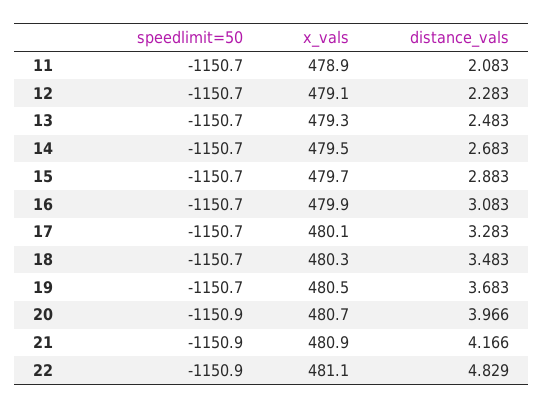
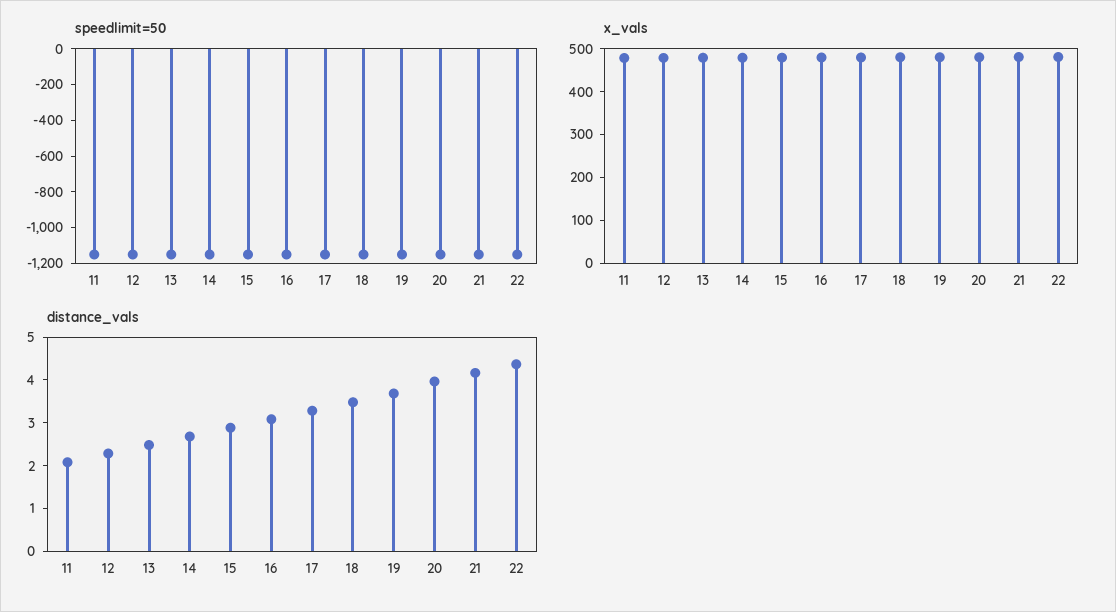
distance_vals, 22: 4.829 -> 4.4

